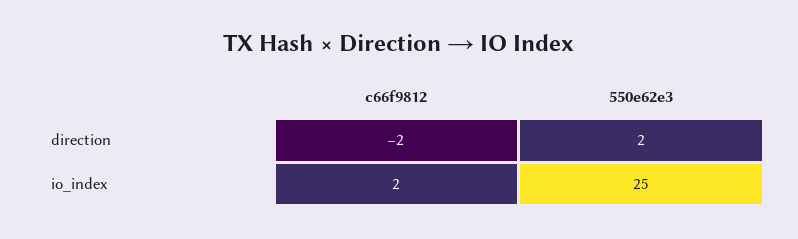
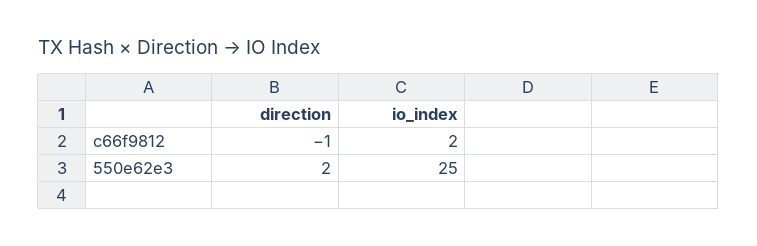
c66f9812, direction: -2 -> -1

